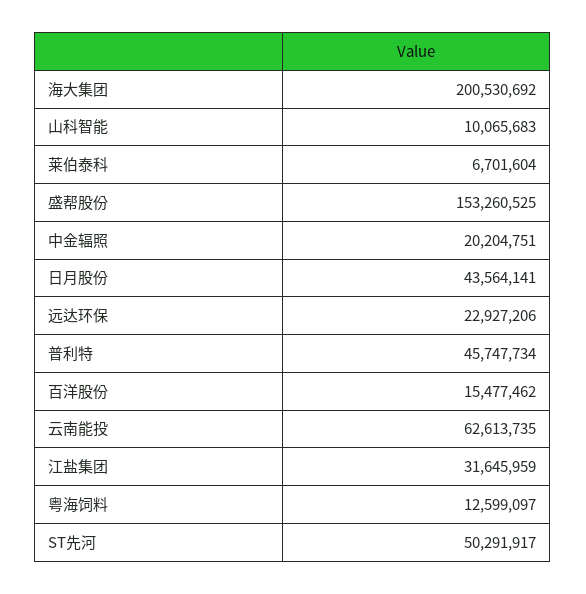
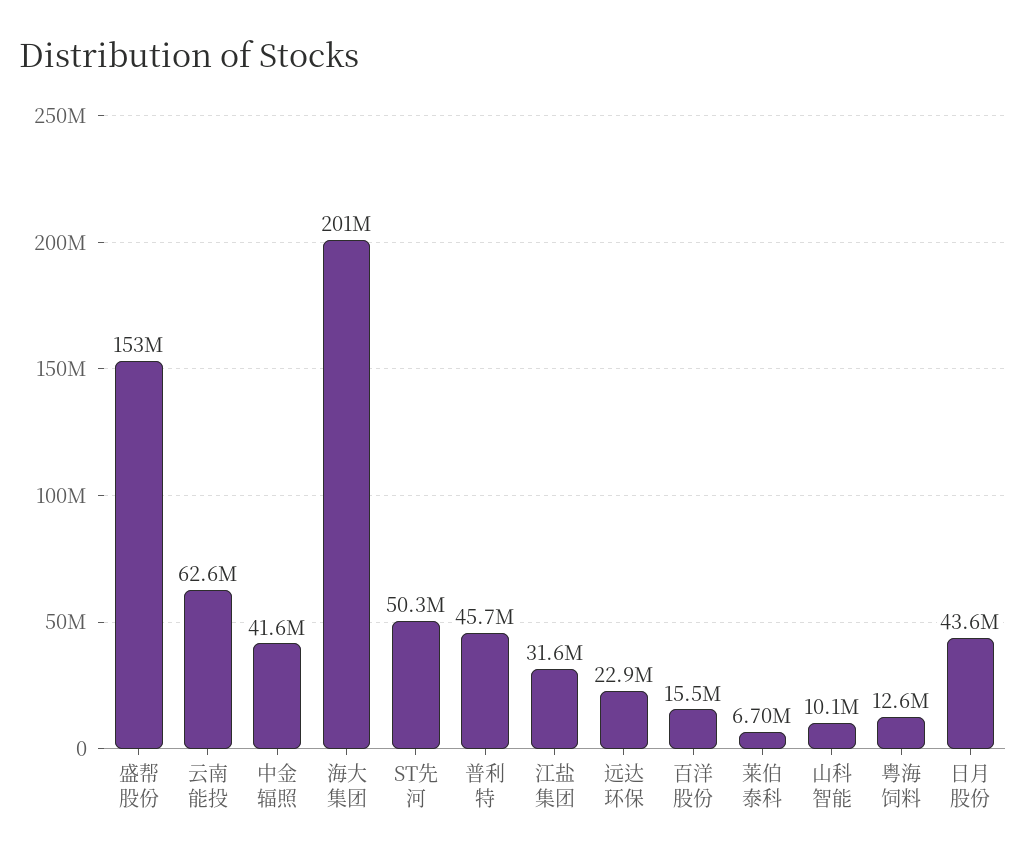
中金辐照: 20204751 -> 41600000

